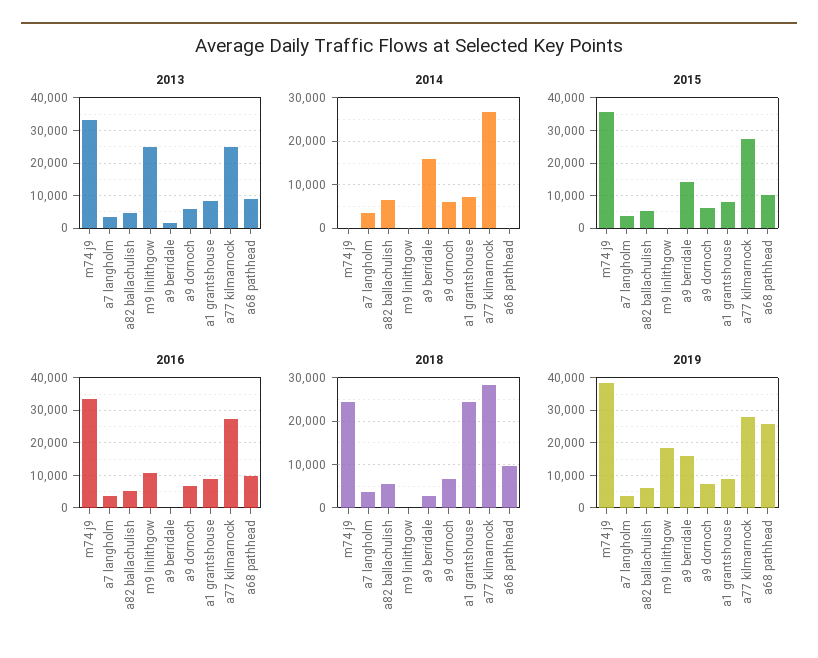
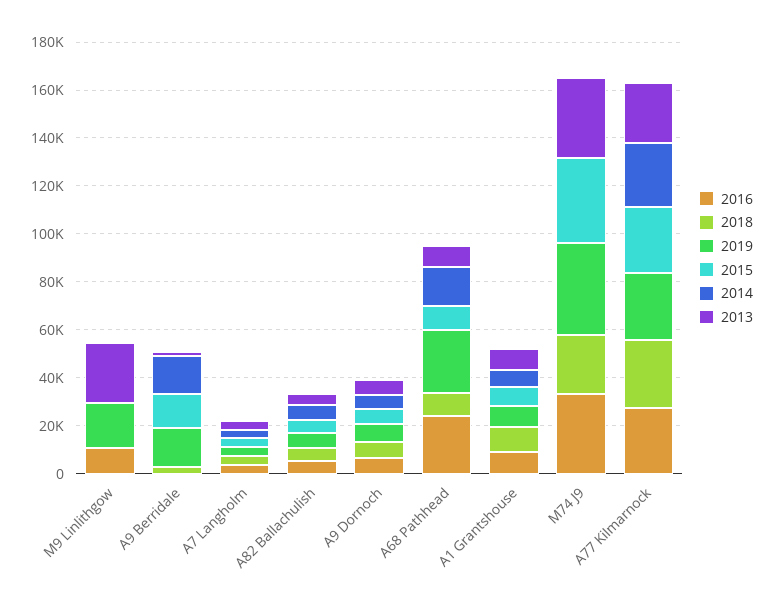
2014, a68 pathhead: 0 -> 15000
2016, a68 pathhead: 10000 -> 25000
2018, a1 grantshouse: 24000 -> 10000

